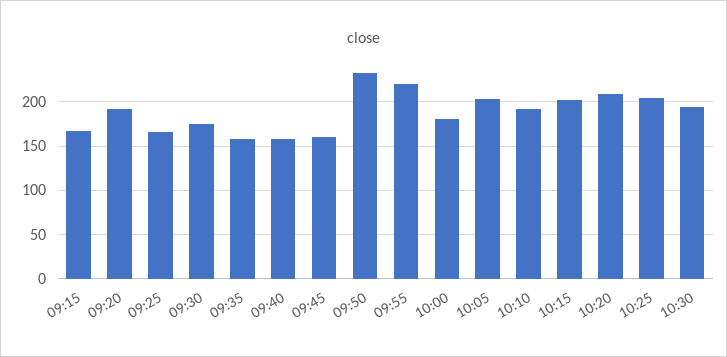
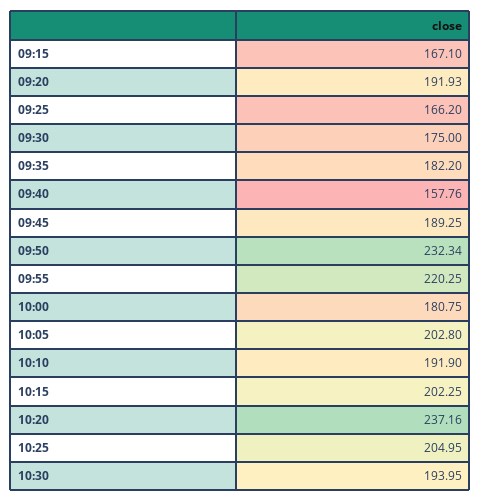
09:35: 160 -> 182.2
09:45: 160 -> 189.25
10:20: 210 -> 237.16

